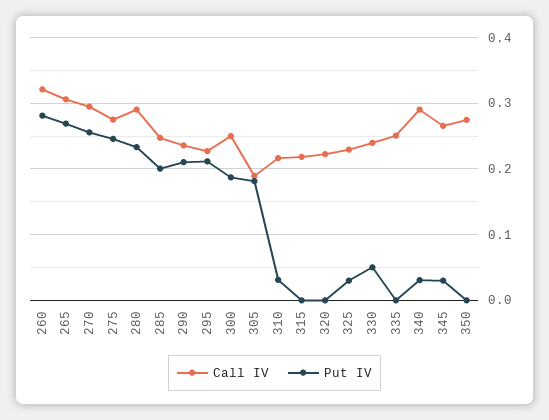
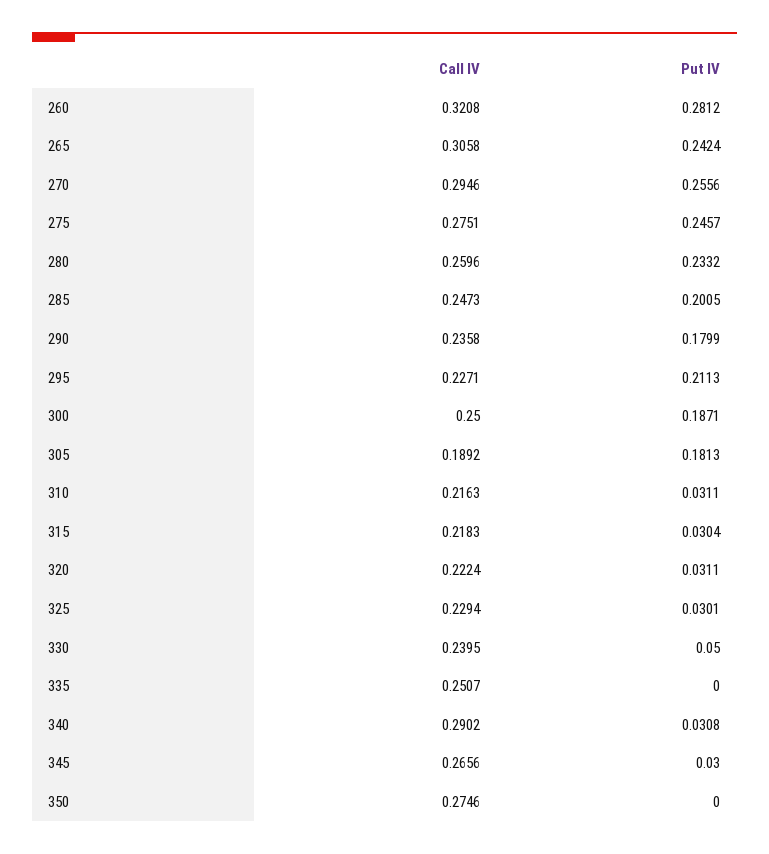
Put IV, 265: 0.27 -> 0.2424
Call IV, 280: 0.29 -> 0.2596
Put IV, 290: 0.21 -> 0.1799
Put IV, 315: 0 -> 0.0304
Put IV, 320: 0 -> 0.0311

